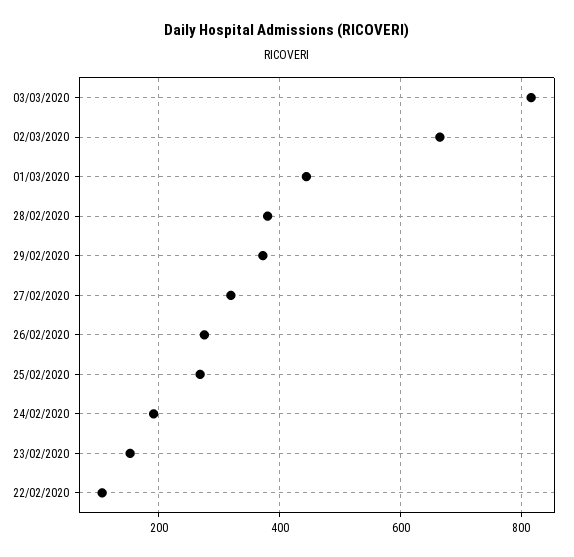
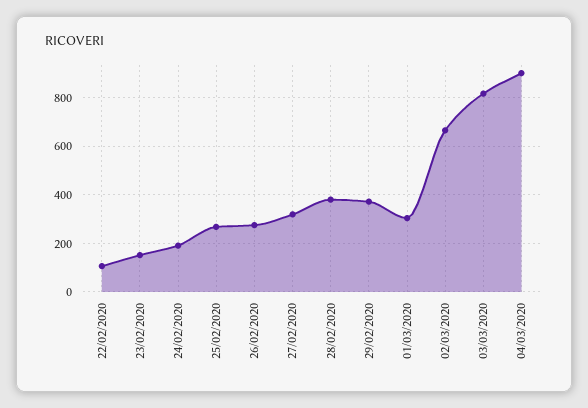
01/03/2020: 440 -> 300
04/03/2020: none -> 900

